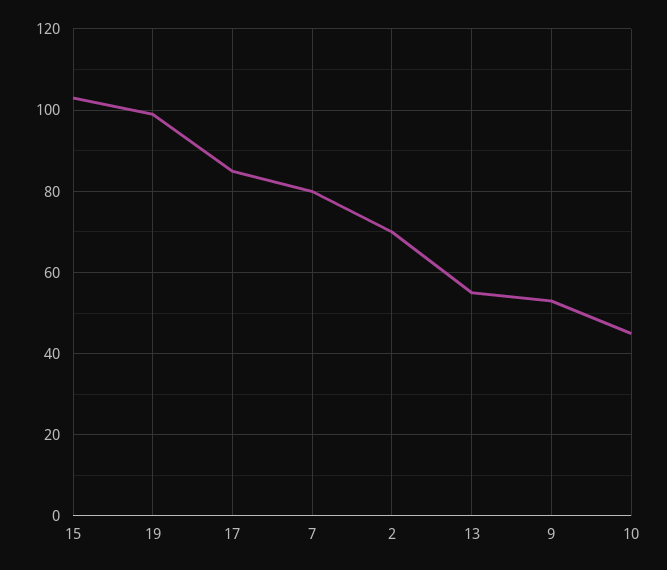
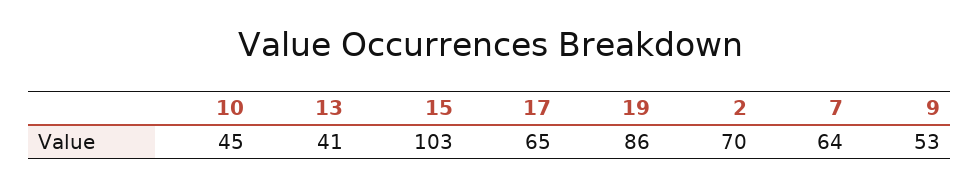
19: 100 -> 86
17: 85 -> 65
7: 80 -> 64
13: 55 -> 41

